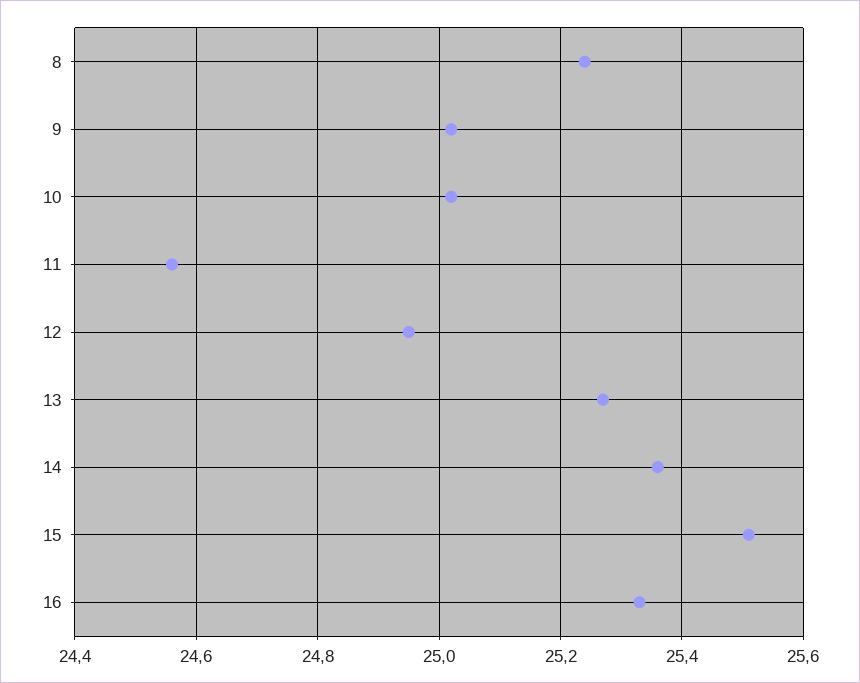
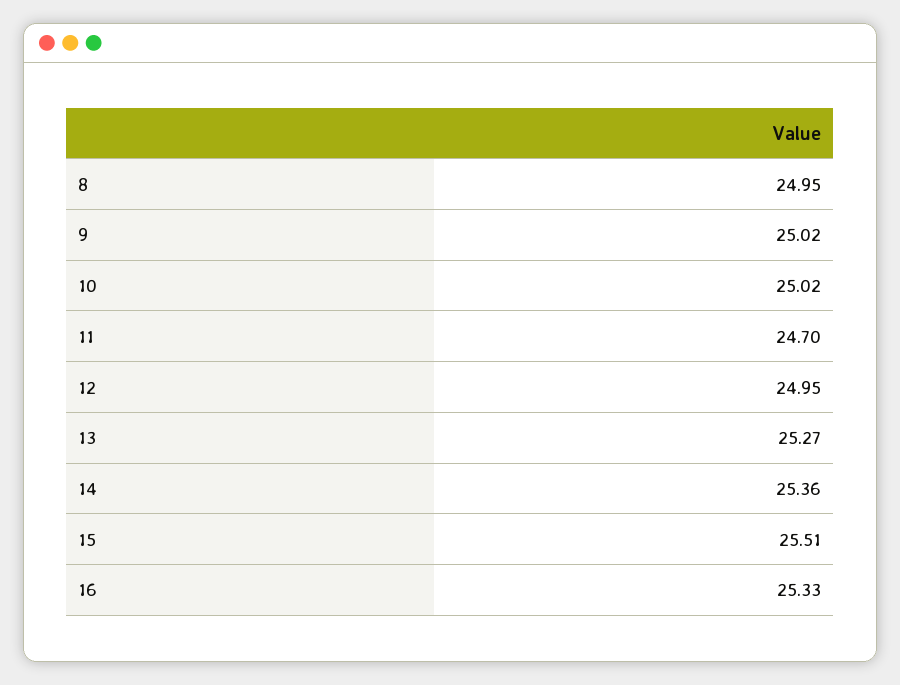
8: 25.25 -> 24.95
11: 24.55 -> 24.7

